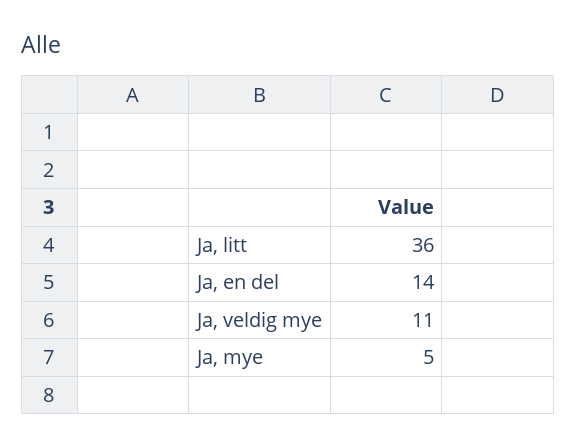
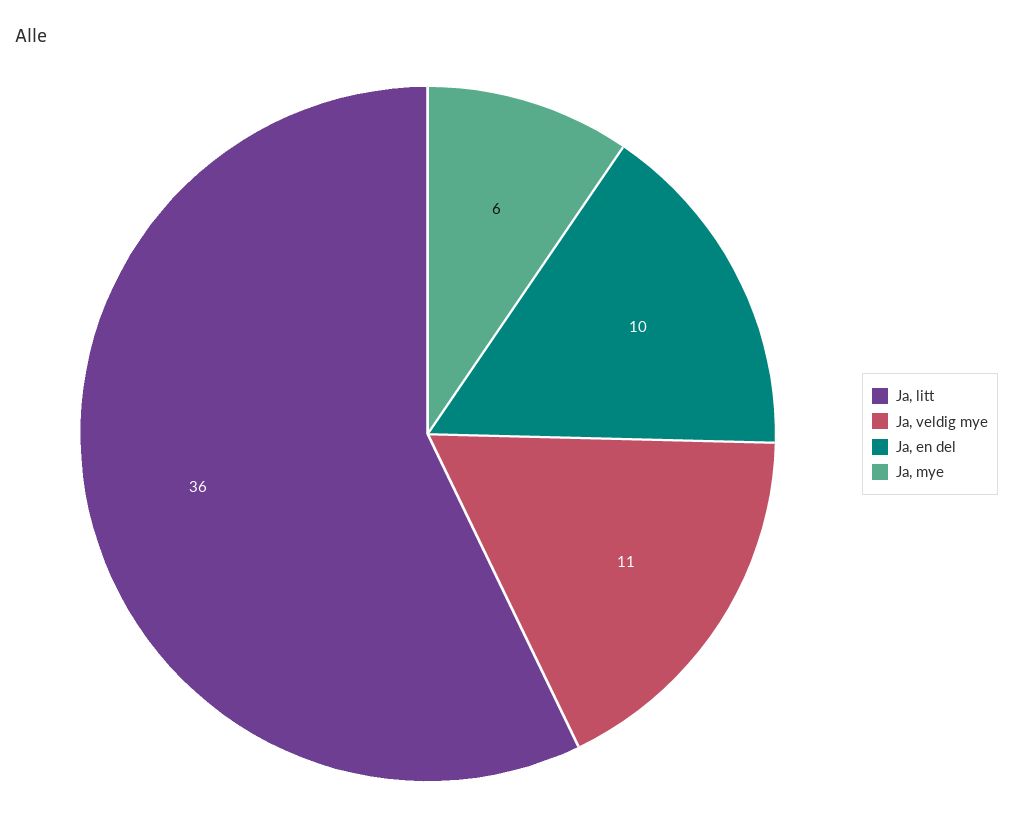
Ja, en del: 14 -> 10
Ja, mye: 5 -> 6

